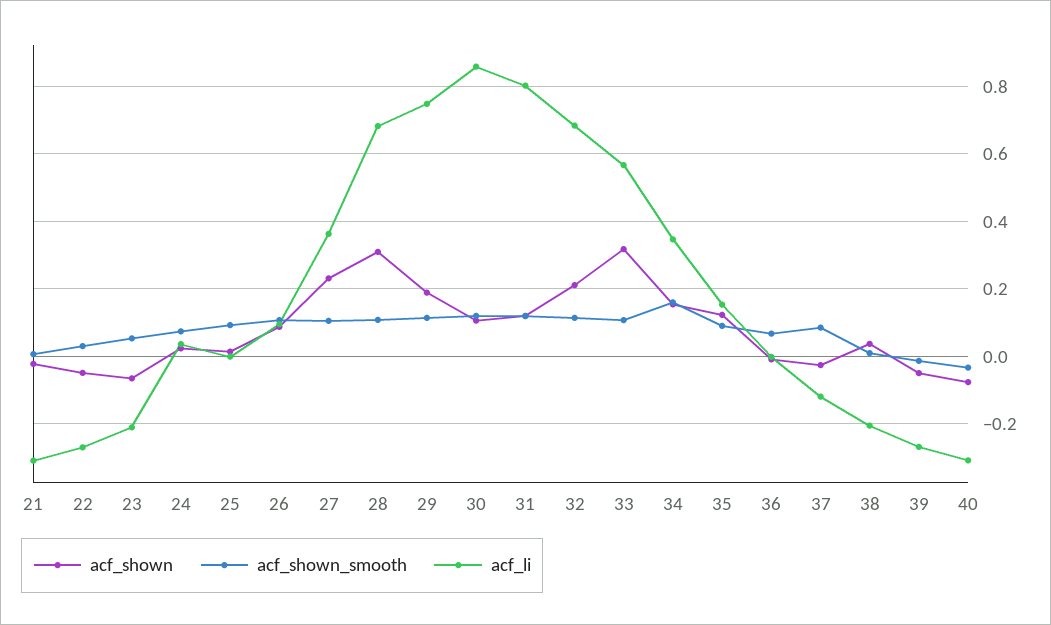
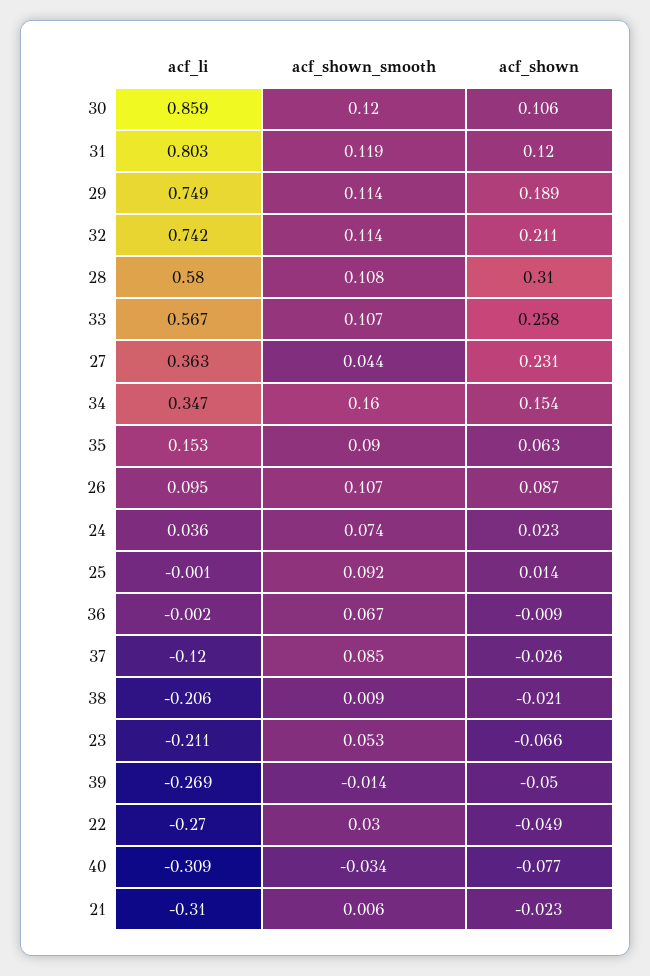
acf_shown_smooth, 27: 0.1 -> 0.044
acf_li, 28: 0.68 -> 0.58
acf_li, 32: 0.68 -> 0.742
acf_shown, 33: 0.32 -> 0.258
acf_shown, 35: 0.12 -> 0.063
acf_shown, 38: 0.04 -> -0.021

